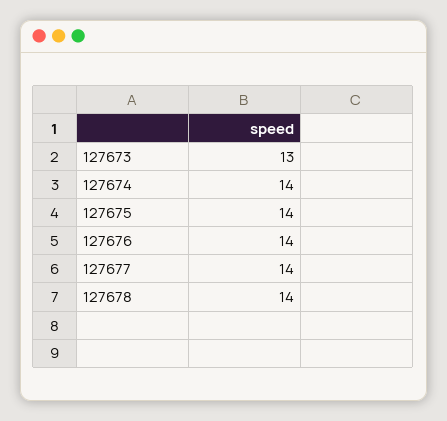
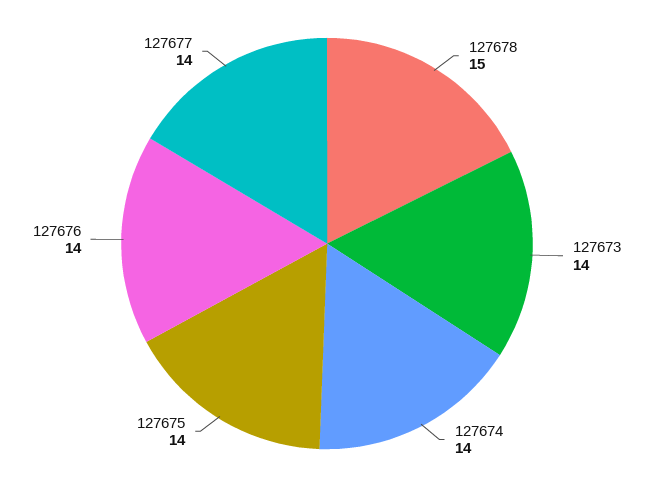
127673: 13 -> 14
127678: 14 -> 15

